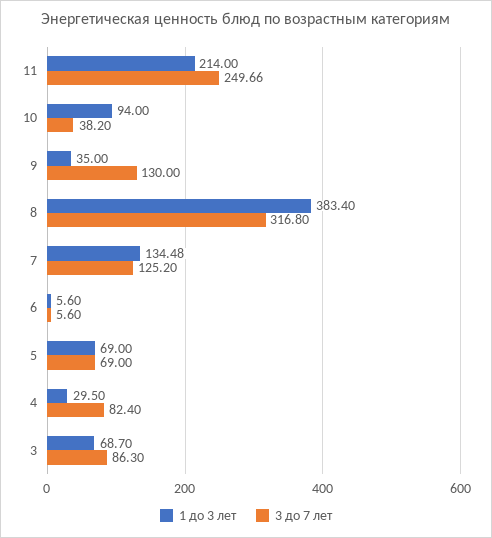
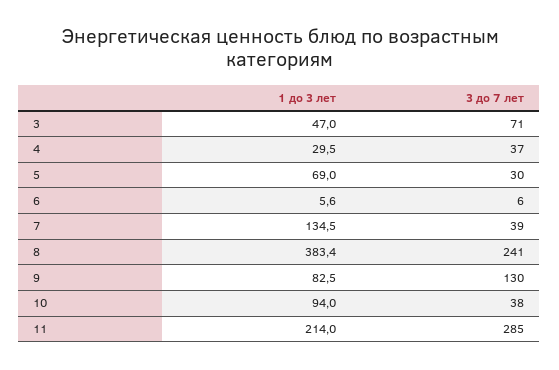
3 до 7 лет, 11: 249.66 -> 285
1 до 3 лет, 9: 35 -> 82.5
3 до 7 лет, 8: 316.8 -> 241
3 до 7 лет, 7: 125.2 -> 39
3 до 7 лет, 5: 69 -> 30
3 до 7 лет, 4: 82.4 -> 37
1 до 3 лет, 3: 68.7 -> 47
3 до 7 лет, 3: 86.3 -> 71

